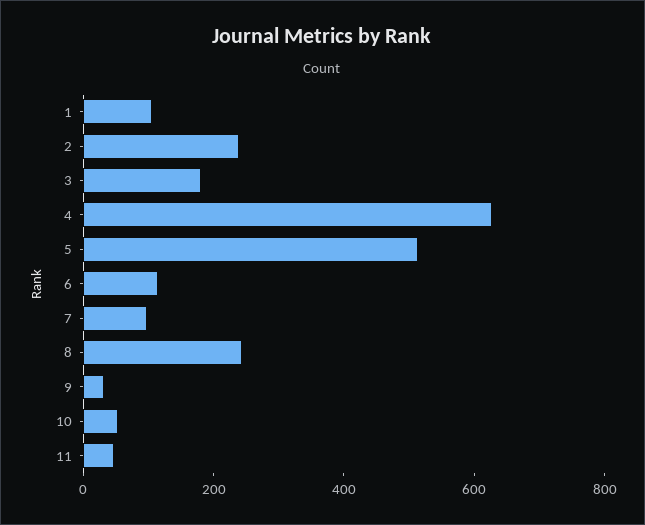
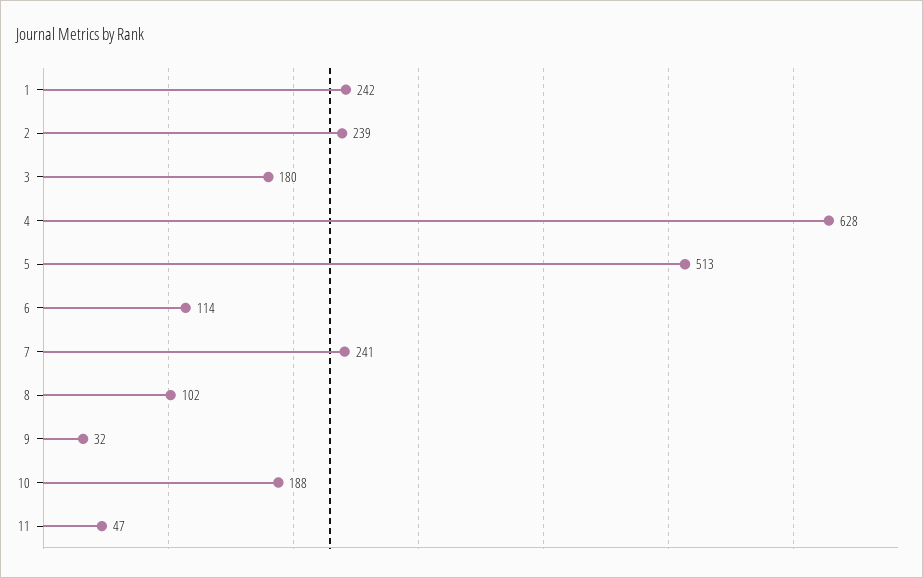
1: 100 -> 242
7: 100 -> 241
8: 250 -> 102
10: 50 -> 188

